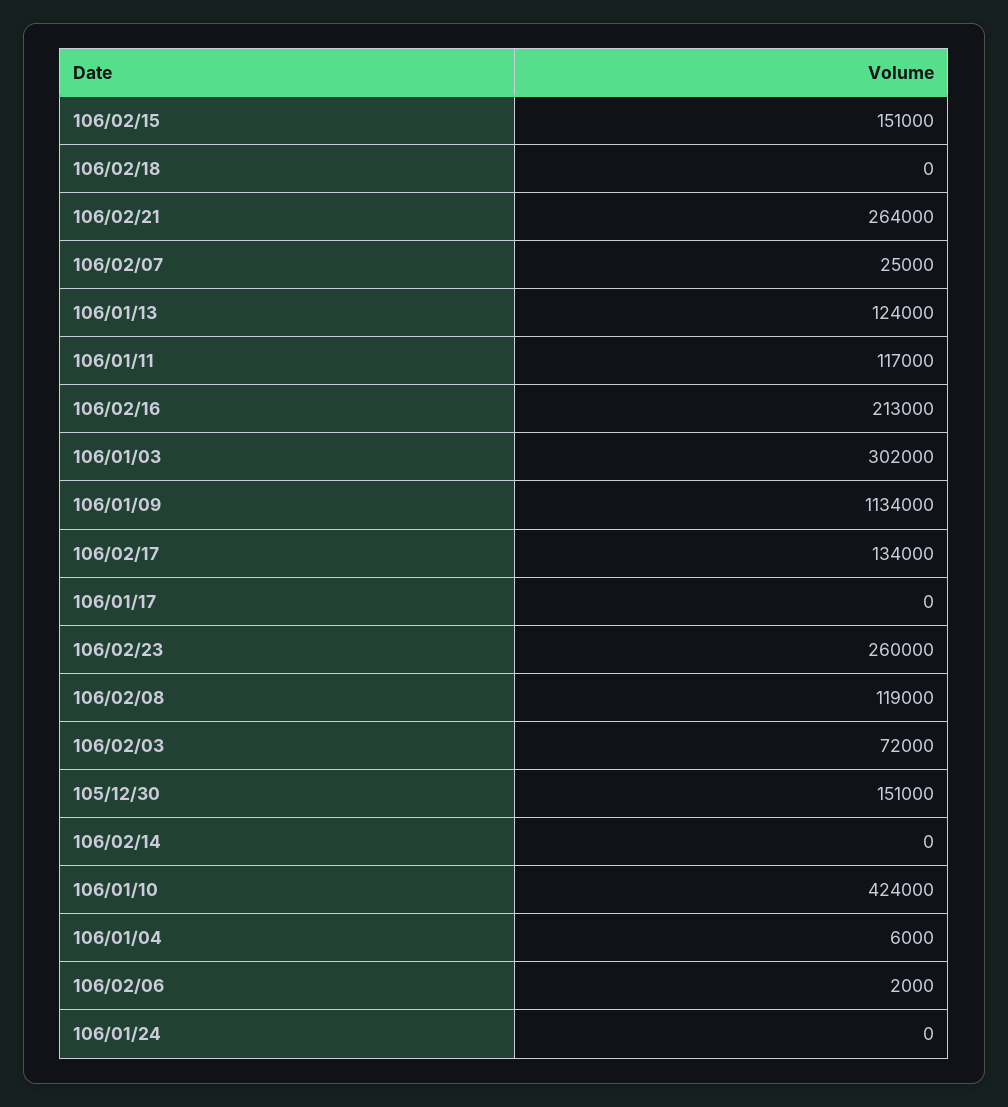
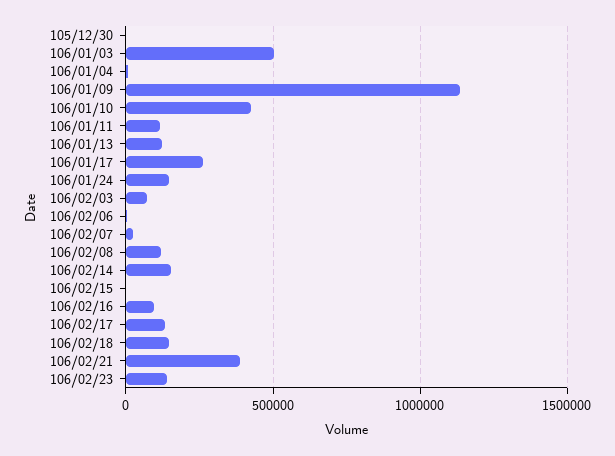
106/02/15: 151000 -> 0
106/02/18: 0 -> 150000
106/02/21: 264000 -> 400000
106/02/16: 213000 -> 100000
106/01/03: 302000 -> 500000
106/01/17: 0 -> 250000
106/02/23: 260000 -> 150000
105/12/30: 151000 -> 0
106/02/14: 0 -> 150000
106/01/24: 0 -> 150000

